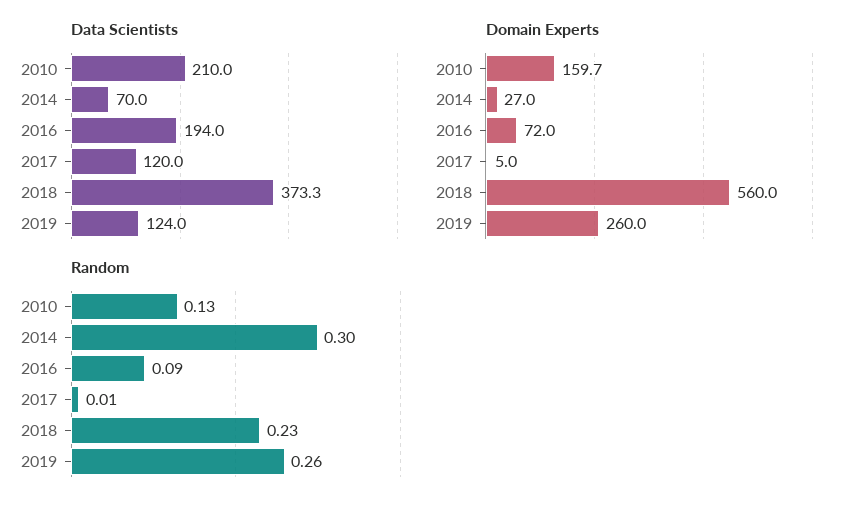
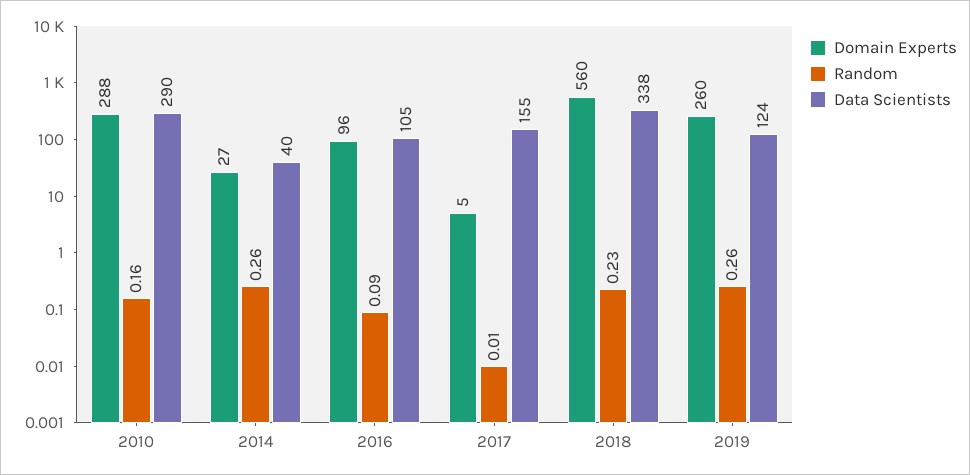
Data Scientists, 2010: 210 -> 290
Data Scientists, 2014: 70 -> 40
Data Scientists, 2016: 194 -> 105
Data Scientists, 2017: 120 -> 155
Data Scientists, 2018: 373.3 -> 338
Domain Experts, 2010: 159.7 -> 288
Domain Experts, 2016: 72 -> 96
Random, 2010: 0.13 -> 0.16
Random, 2014: 0.3 -> 0.26

